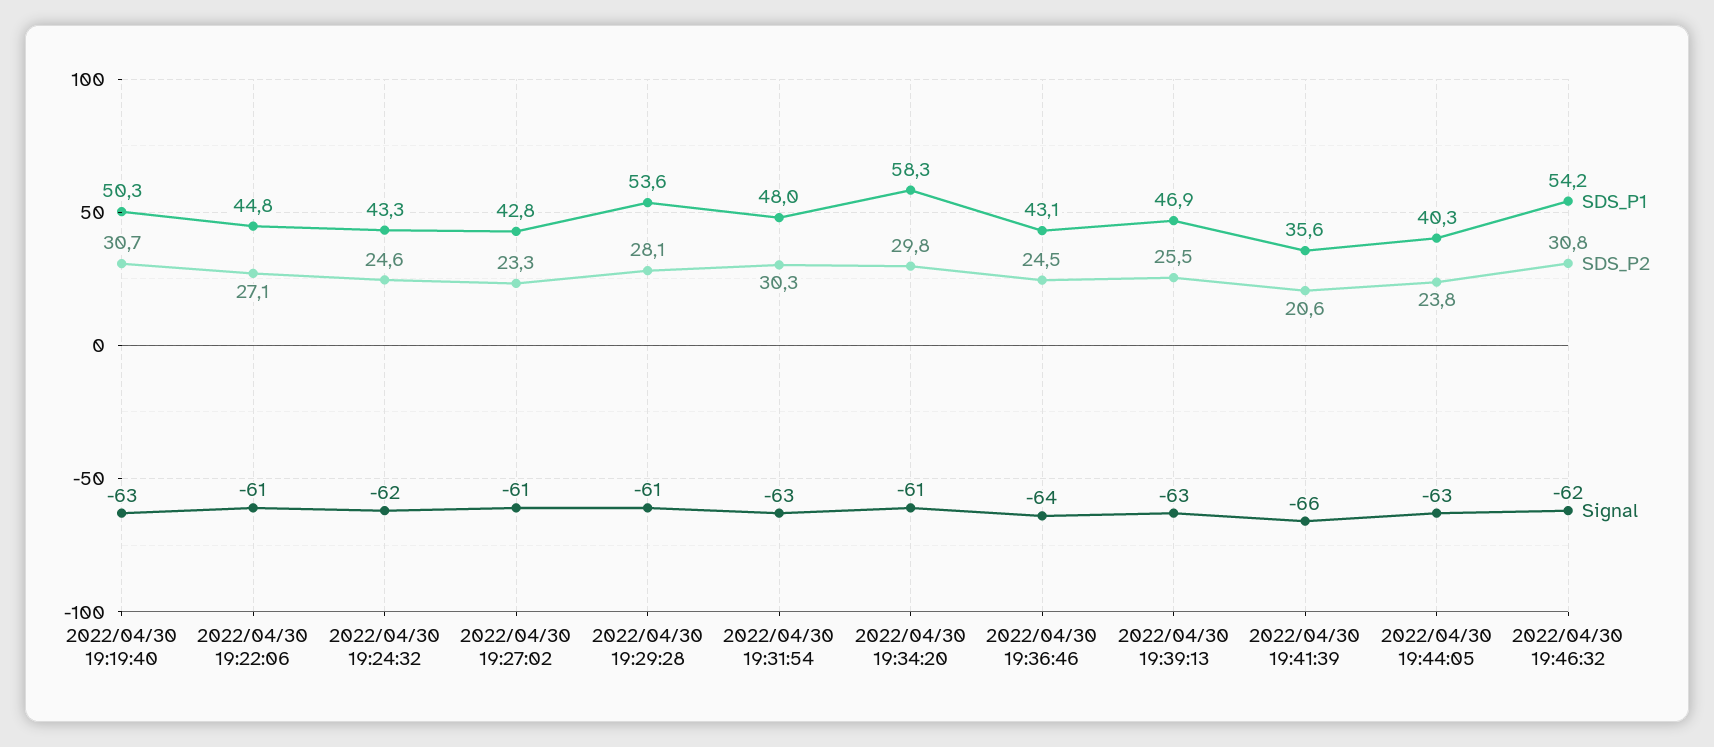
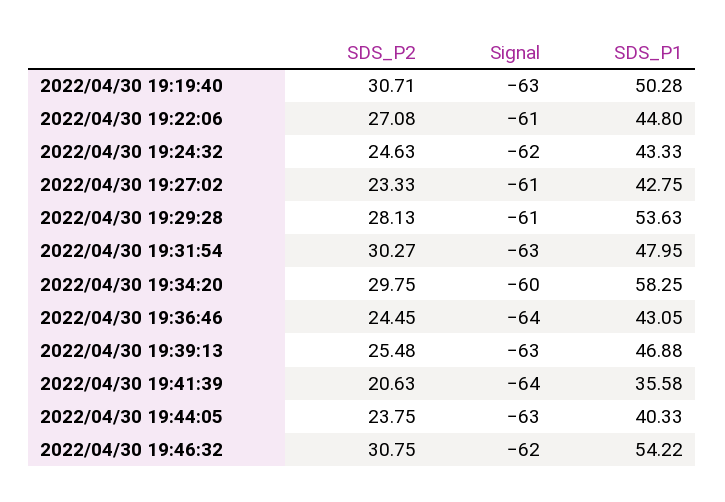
Signal, 2022/04/30 19:34:20: -61 -> -60
Signal, 2022/04/30 19:41:39: -66 -> -64

